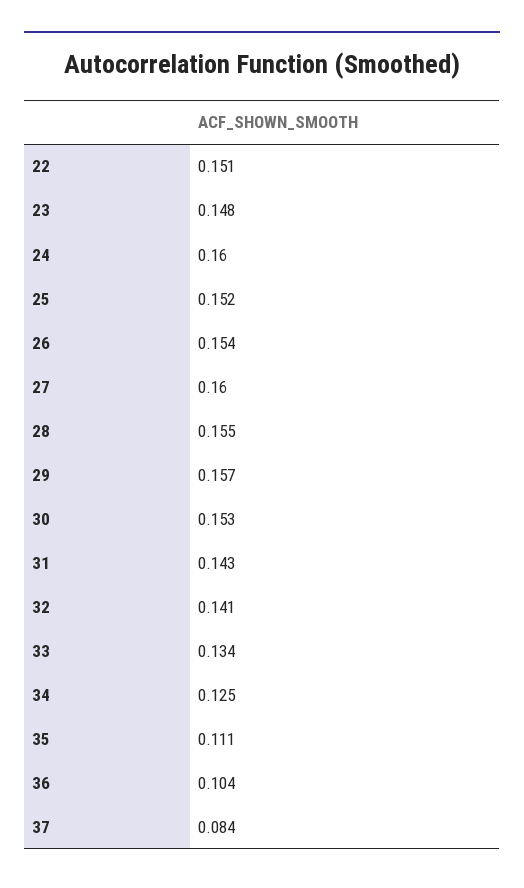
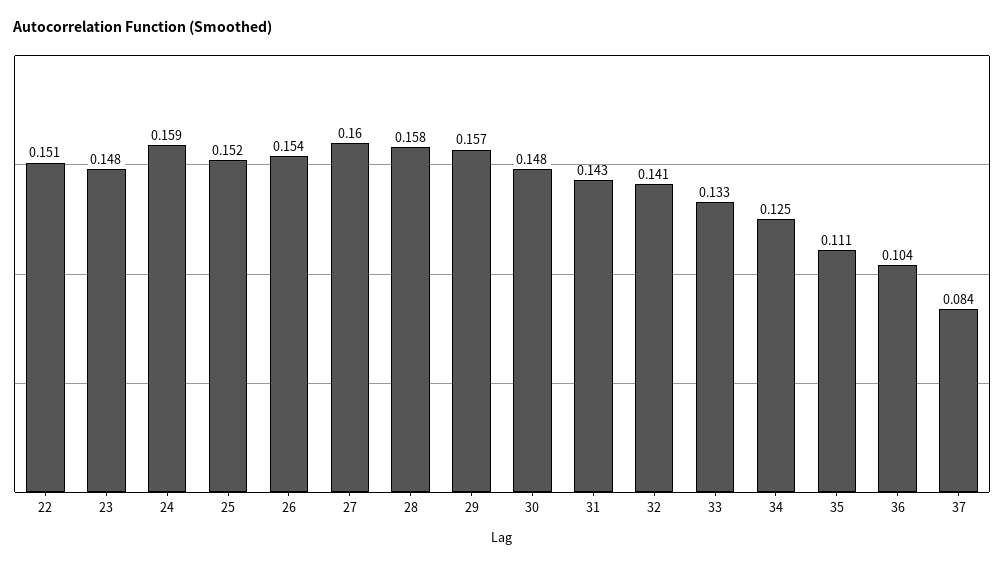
24: 0.16 -> 0.159
28: 0.155 -> 0.158
30: 0.153 -> 0.148
33: 0.134 -> 0.133

